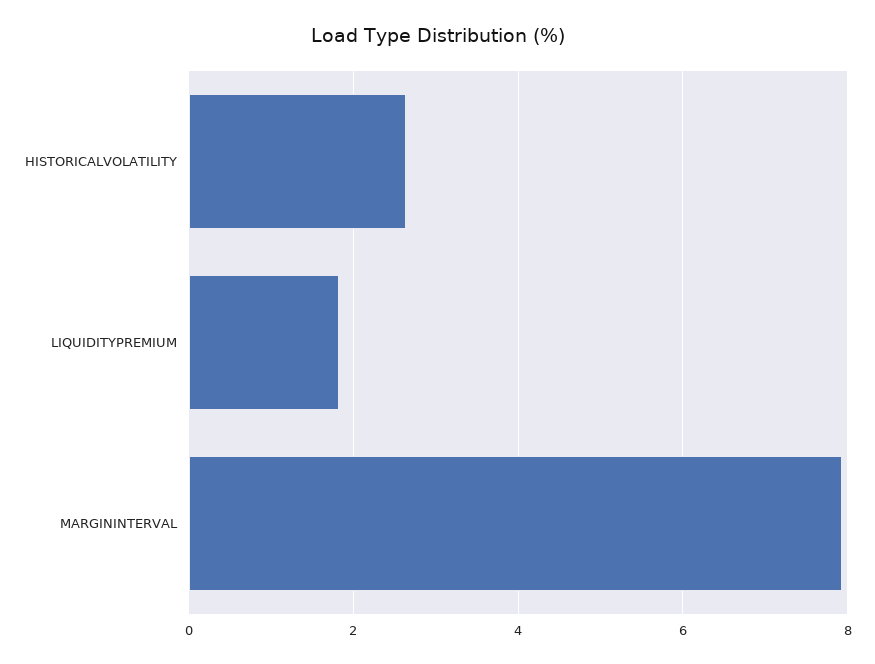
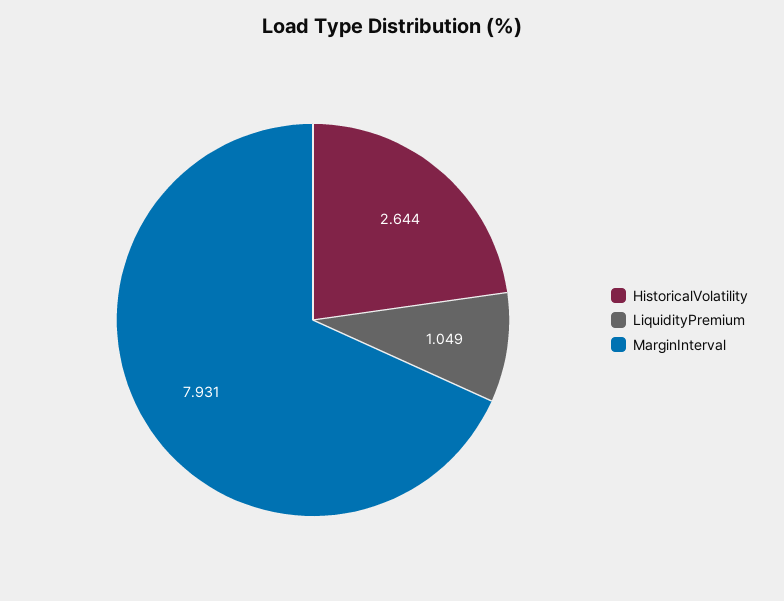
LIQUIDITYPREMIUM: 1.8 -> 1.049

